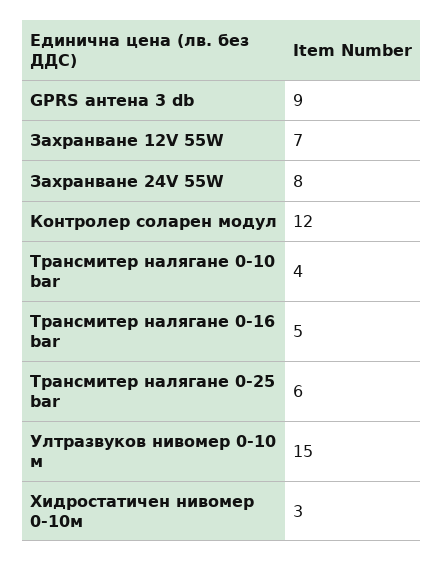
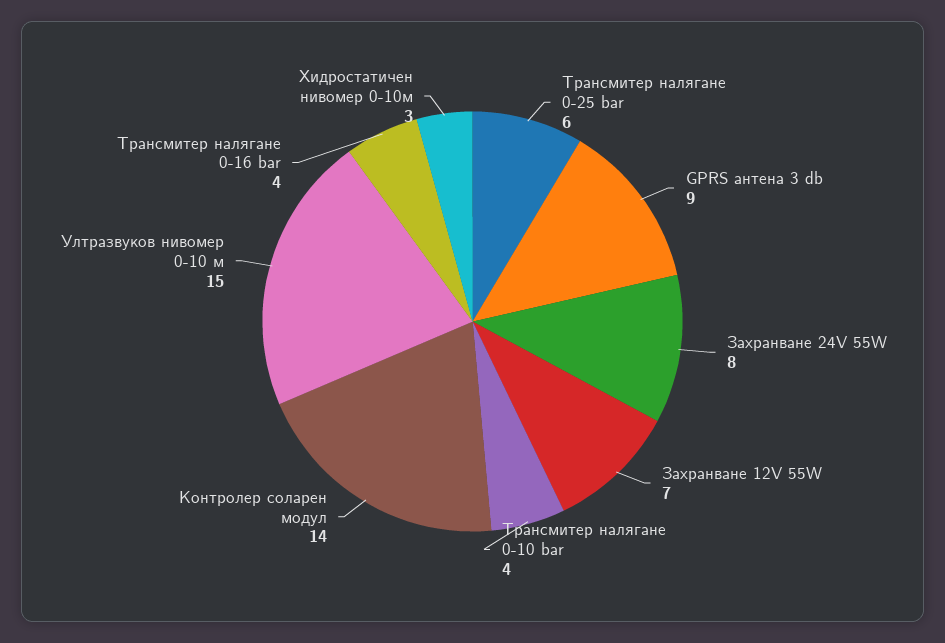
Контролер соларен модул: 12 -> 14
Трансмитер налягане 0-16 bar: 5 -> 4

